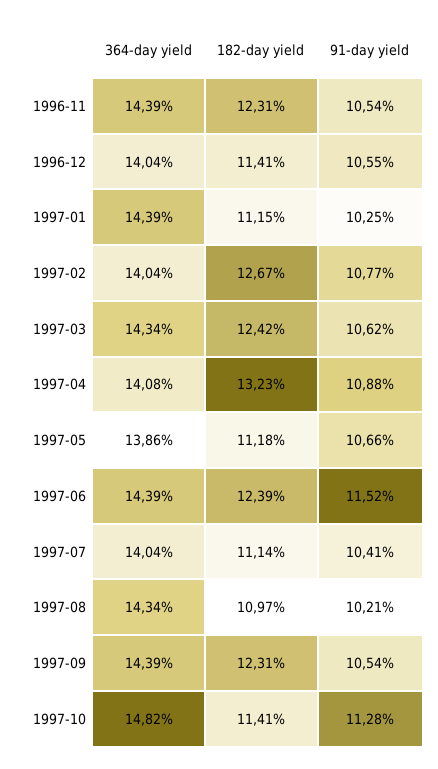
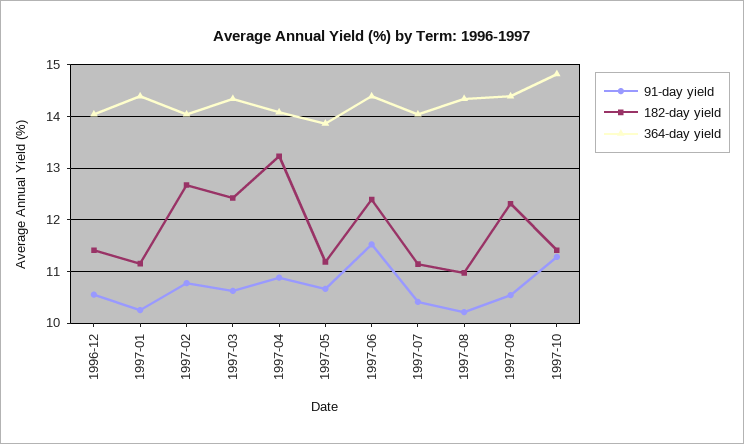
364-day yield, 1996-11: 14.39 -> none
182-day yield, 1996-11: 12.31 -> none
91-day yield, 1996-11: 10.54 -> none

